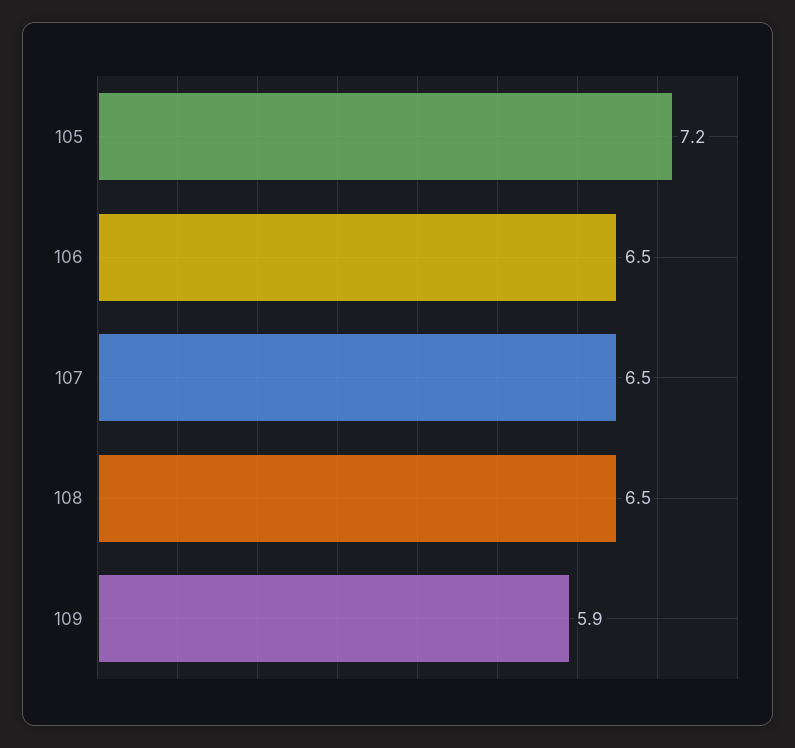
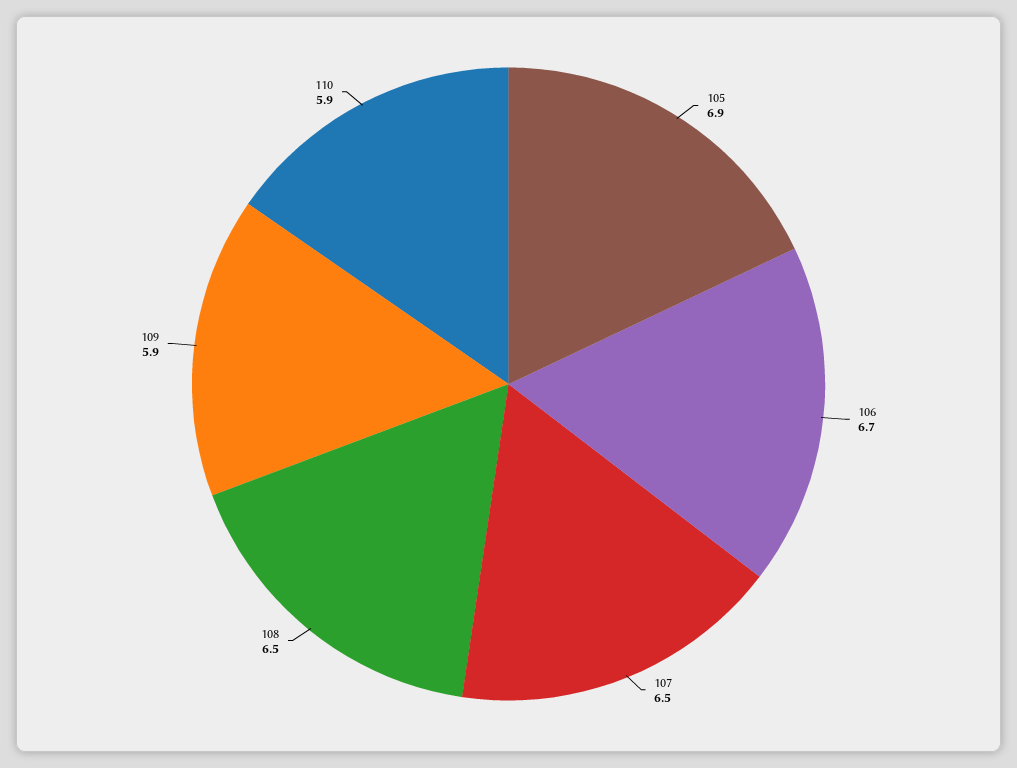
105: 7.2 -> 6.9
106: 6.5 -> 6.7
110: none -> 5.9

